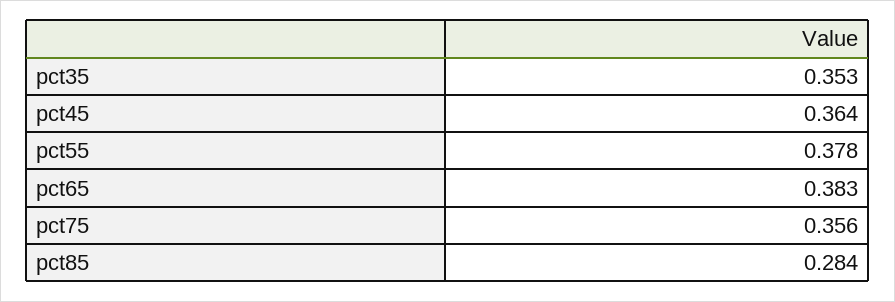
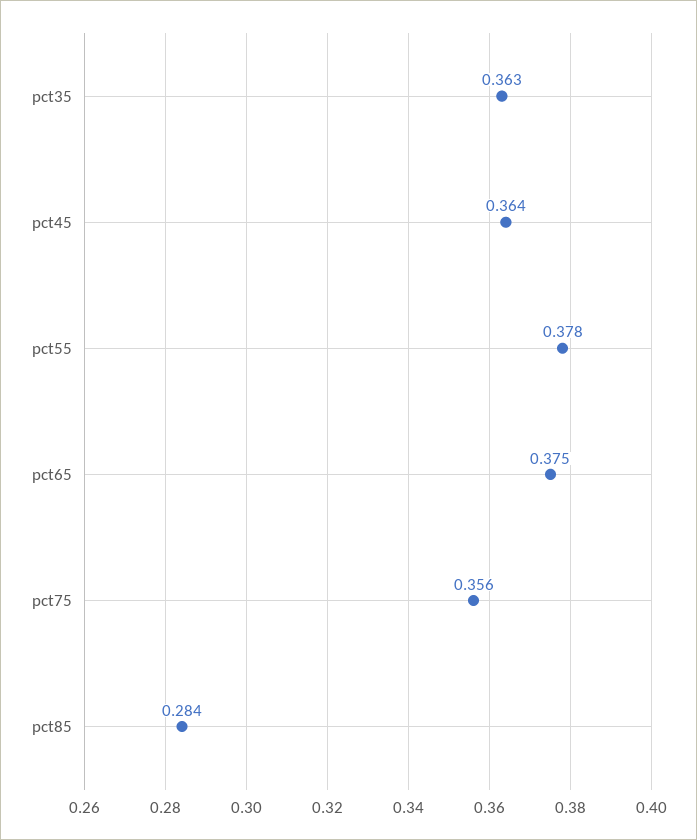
pct35: 0.353 -> 0.363
pct65: 0.383 -> 0.375

